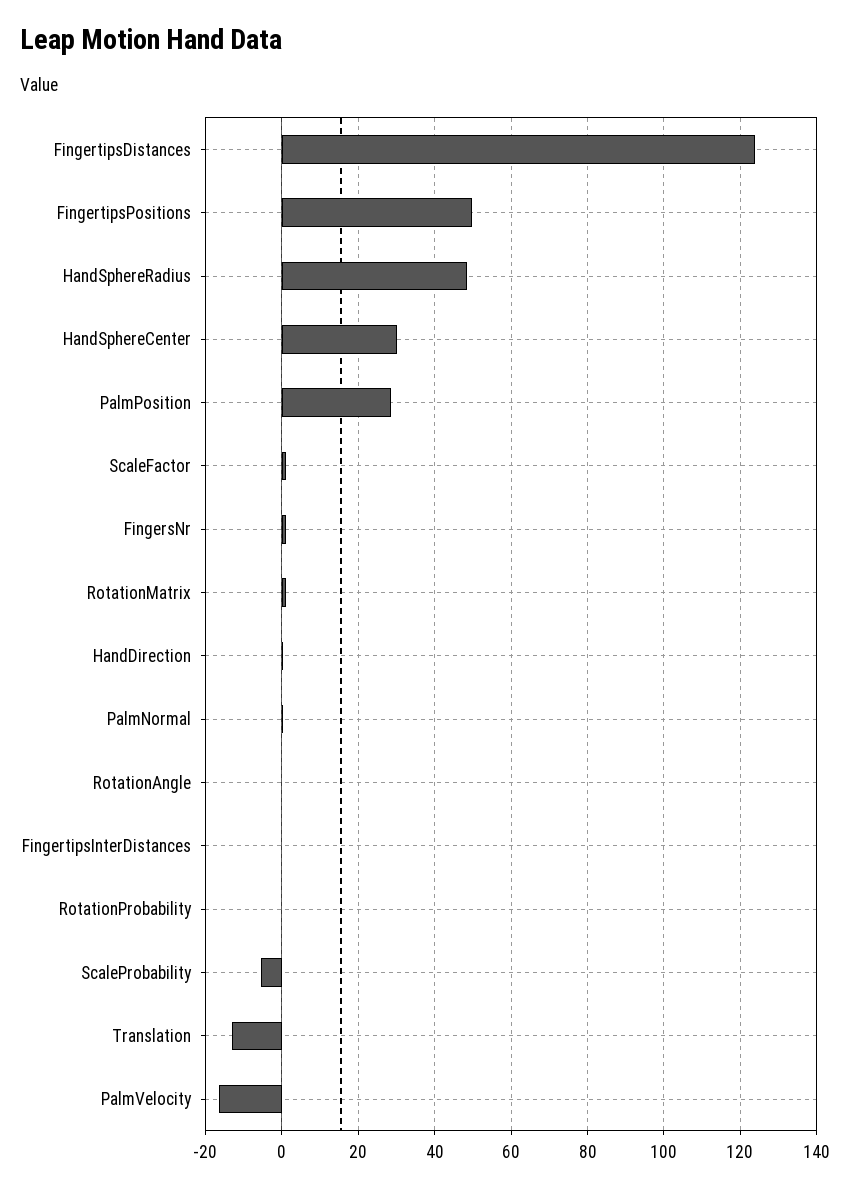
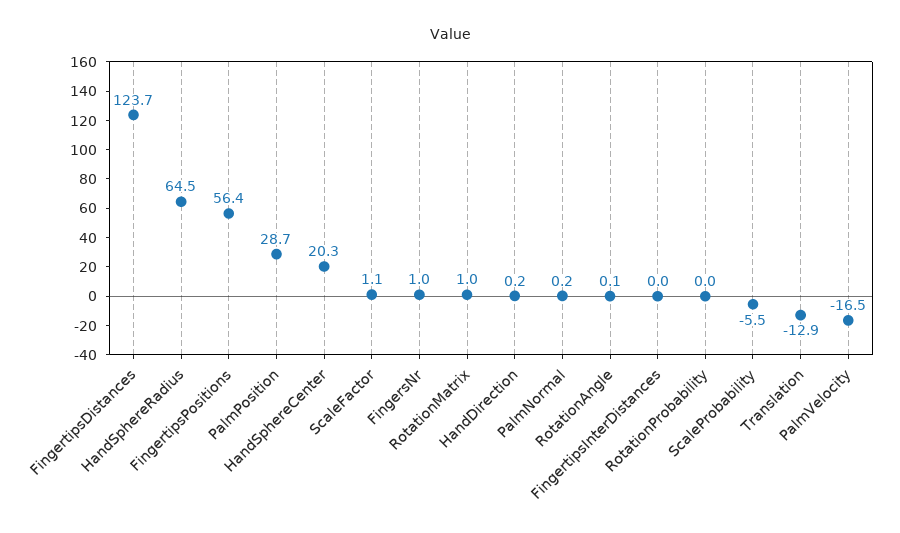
FingertipsPositions: 50 -> 56.4
HandSphereRadius: 48 -> 64.5
HandSphereCenter: 30 -> 20.3

